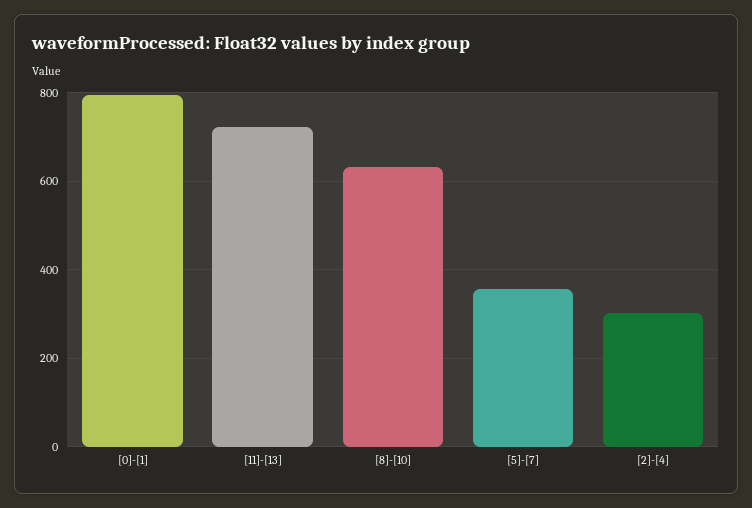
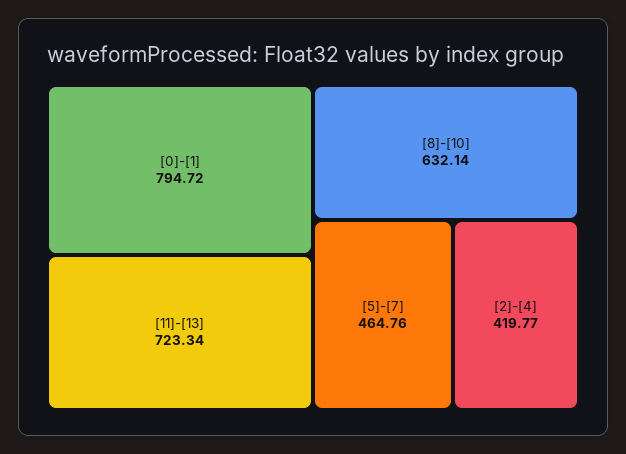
[5]-[7]: 360 -> 464.76
[2]-[4]: 300 -> 419.77

